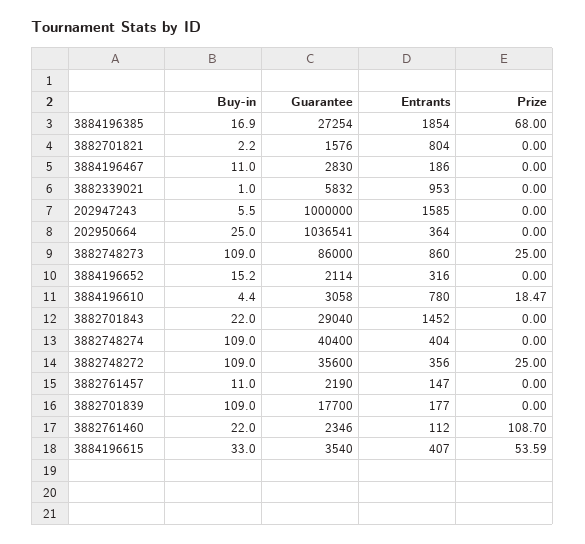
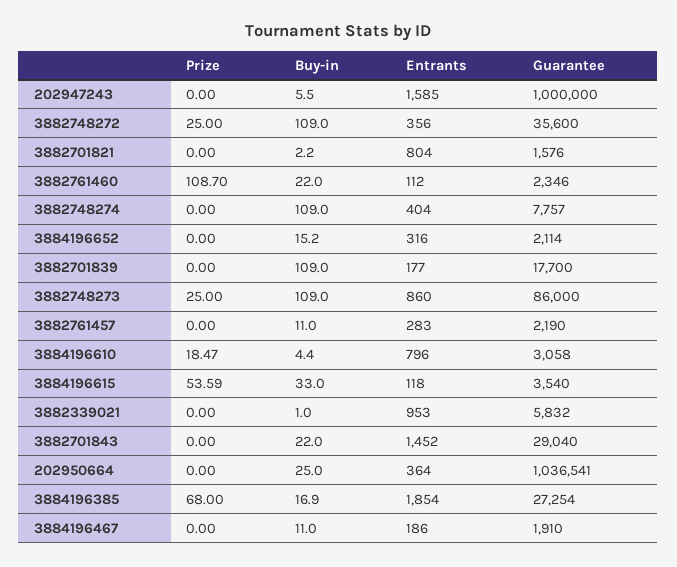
Guarantee, 3884196467: 2830 -> 1910
Entrants, 3884196610: 780 -> 796
Guarantee, 3882748274: 40400 -> 7757
Entrants, 3882761457: 147 -> 283
Entrants, 3884196615: 407 -> 118

